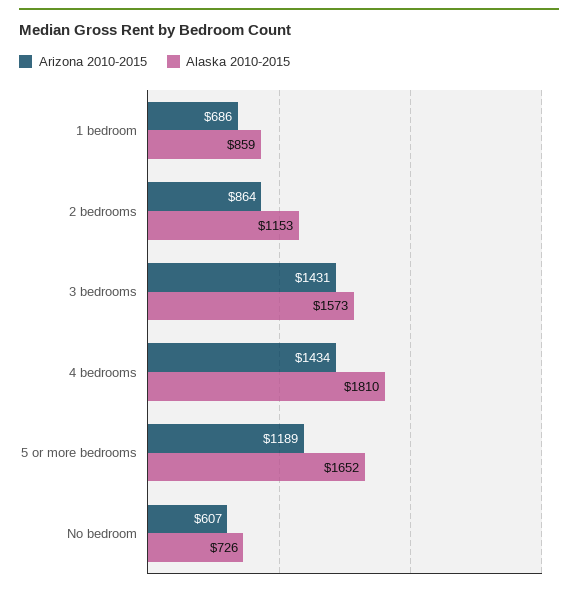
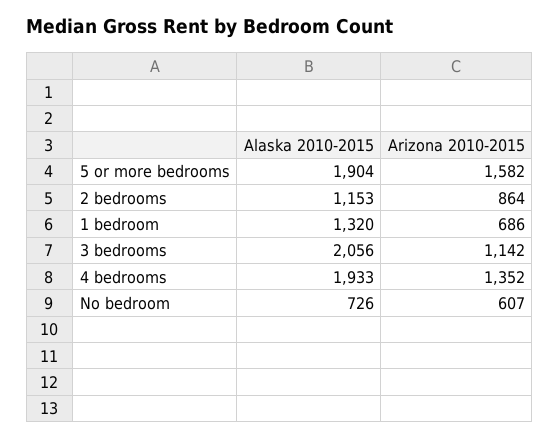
Alaska 2010-2015, 1 bedroom: 859 -> 1320
Arizona 2010-2015, 3 bedrooms: 1431 -> 1142
Alaska 2010-2015, 3 bedrooms: 1573 -> 2056
Arizona 2010-2015, 4 bedrooms: 1434 -> 1352
Alaska 2010-2015, 4 bedrooms: 1810 -> 1933
Arizona 2010-2015, 5 or more bedrooms: 1189 -> 1582
Alaska 2010-2015, 5 or more bedrooms: 1652 -> 1904

